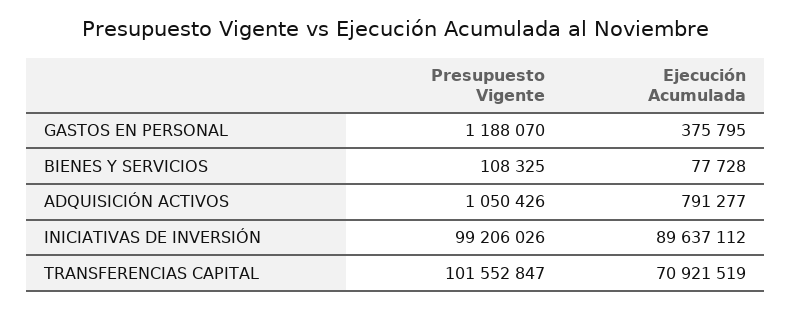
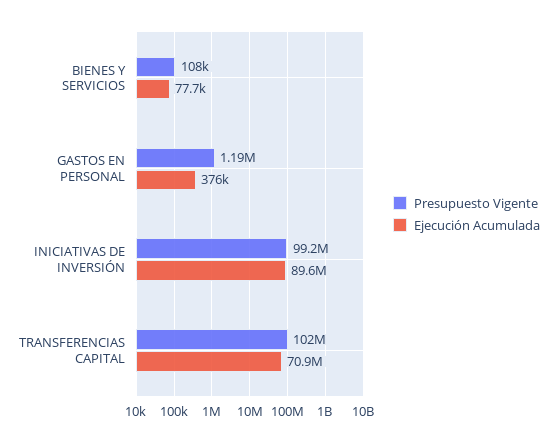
Presupuesto Vigente, ADQUISICIÓN ACTIVOS: 1050426 -> none
Ejecución Acumulada, ADQUISICIÓN ACTIVOS: 791277 -> none

